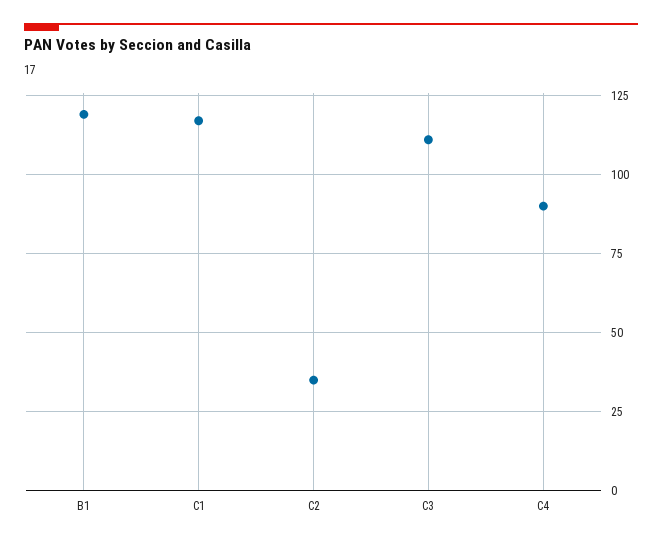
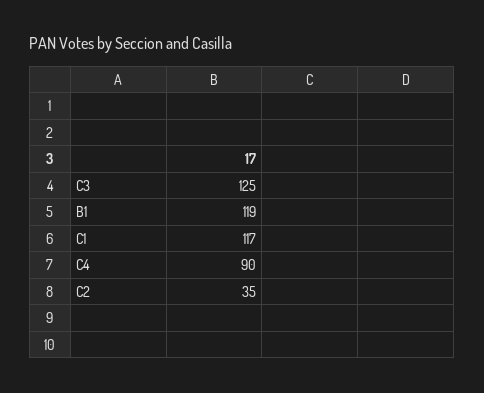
C3: 110 -> 125

